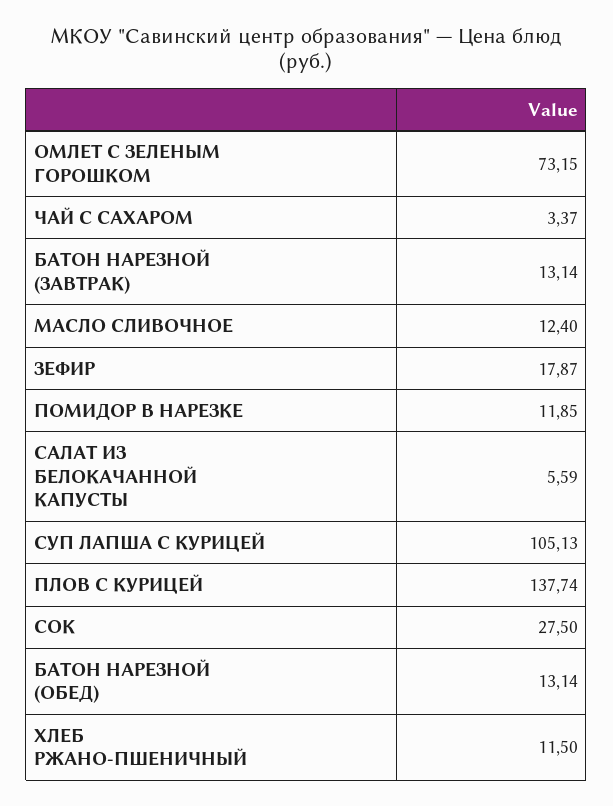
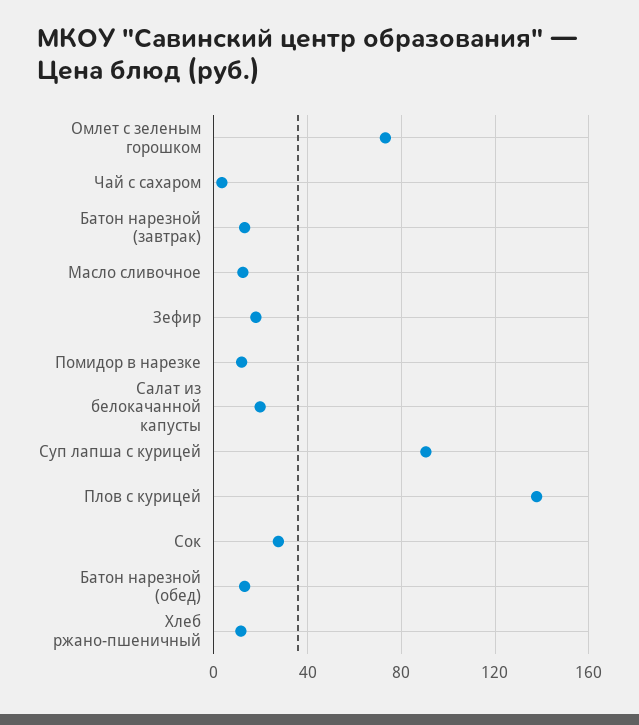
САЛАТ ИЗ БЕЛОКАЧАННОЙ КАПУСТЫ: 5.59 -> 20
СУП ЛАПША С КУРИЦЕЙ: 105.13 -> 90

